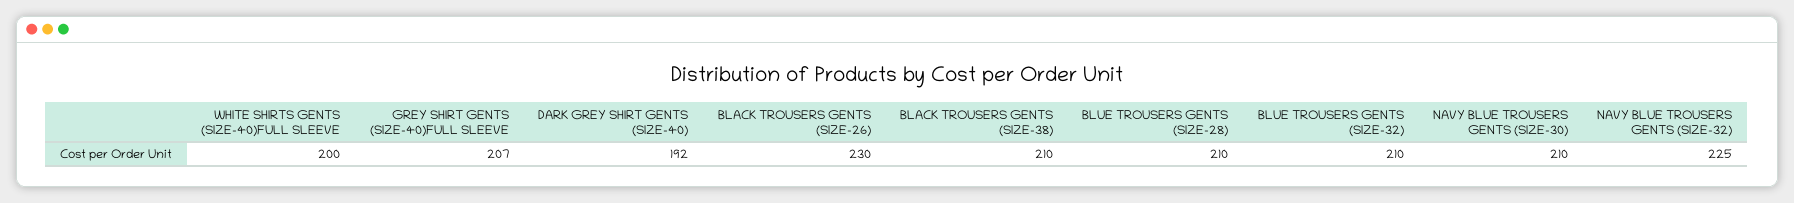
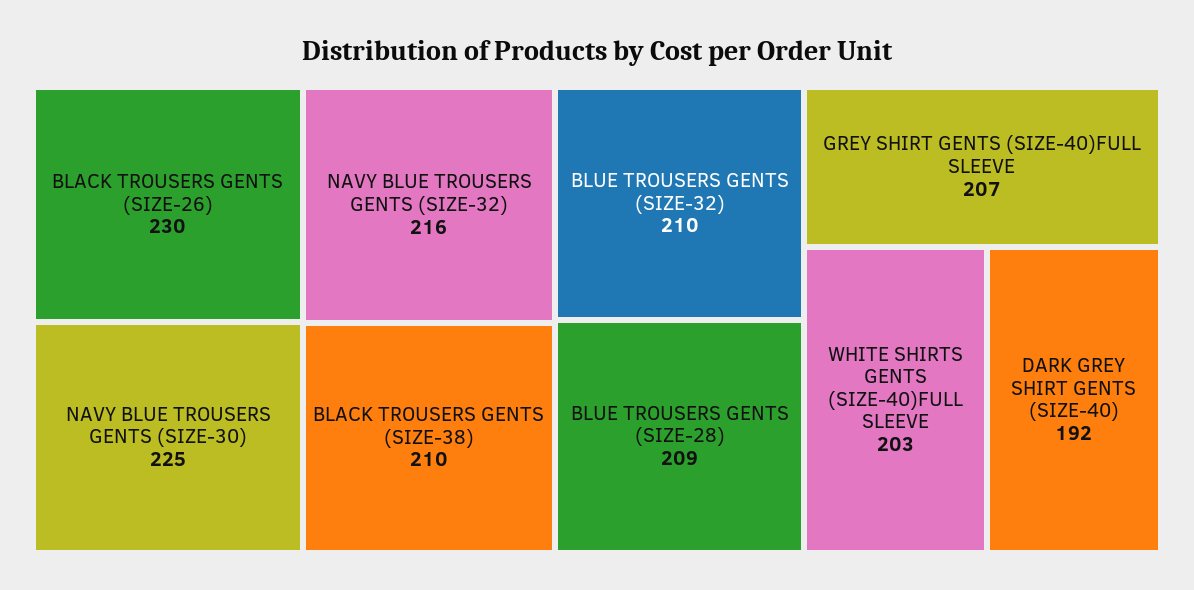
WHITE SHIRTS GENTS (SIZE-40)FULL SLEEVE: 200 -> 203
BLUE TROUSERS GENTS (SIZE-28): 210 -> 209
NAVY BLUE TROUSERS GENTS (SIZE-30): 210 -> 225
NAVY BLUE TROUSERS GENTS (SIZE-32): 225 -> 216

